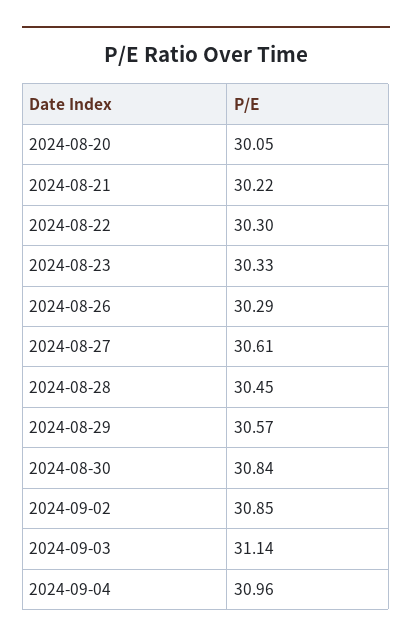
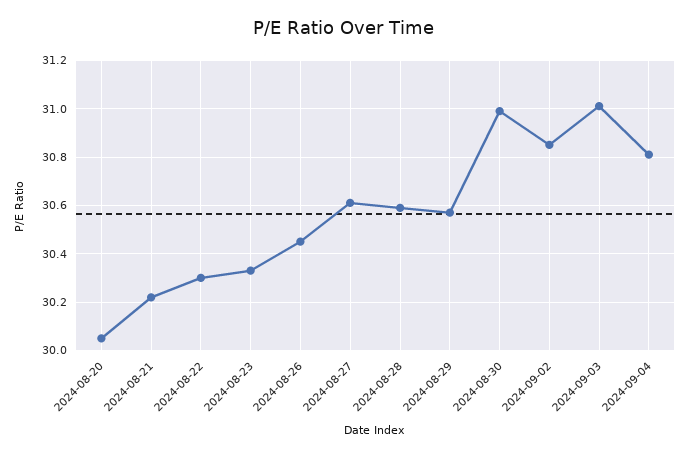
2024-08-26: 30.29 -> 30.45
2024-08-28: 30.45 -> 30.6
2024-08-30: 30.84 -> 31
2024-09-03: 31.14 -> 31
2024-09-04: 30.96 -> 30.8

